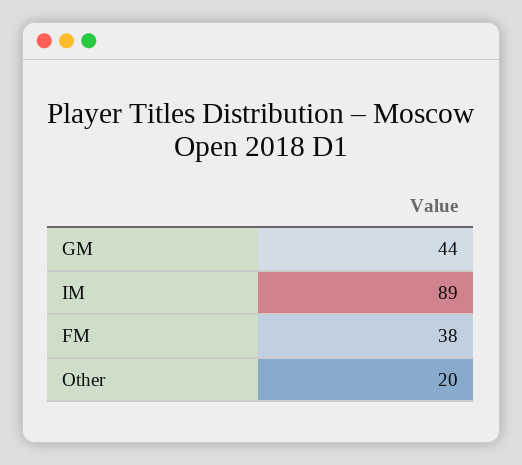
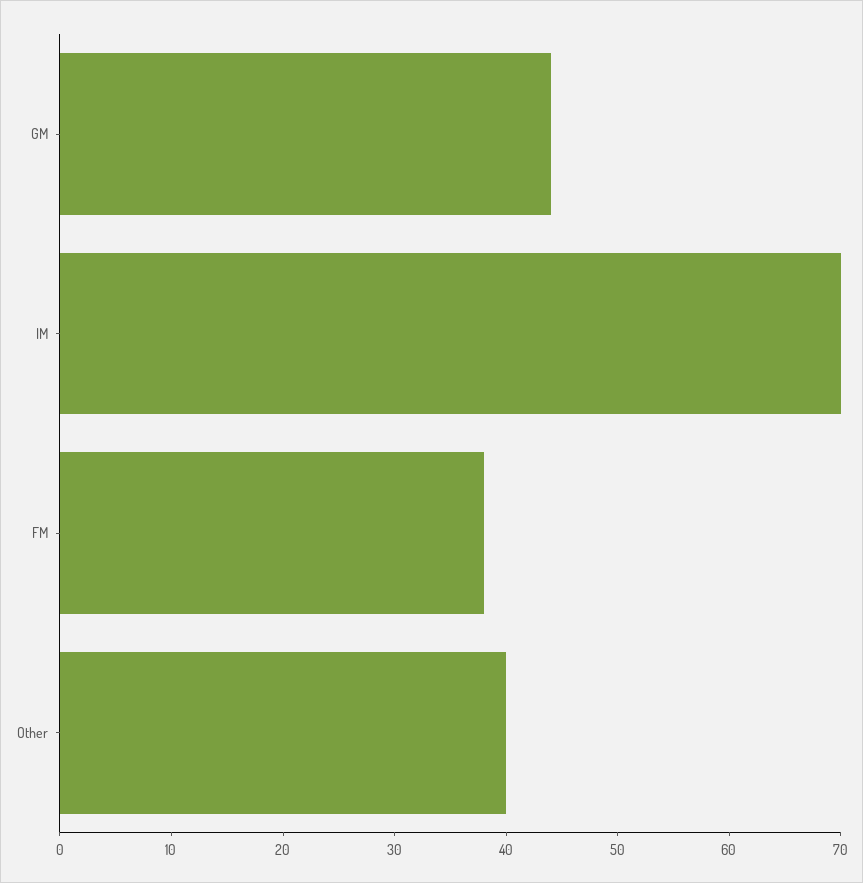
IM: 89 -> 70
Other: 20 -> 40

